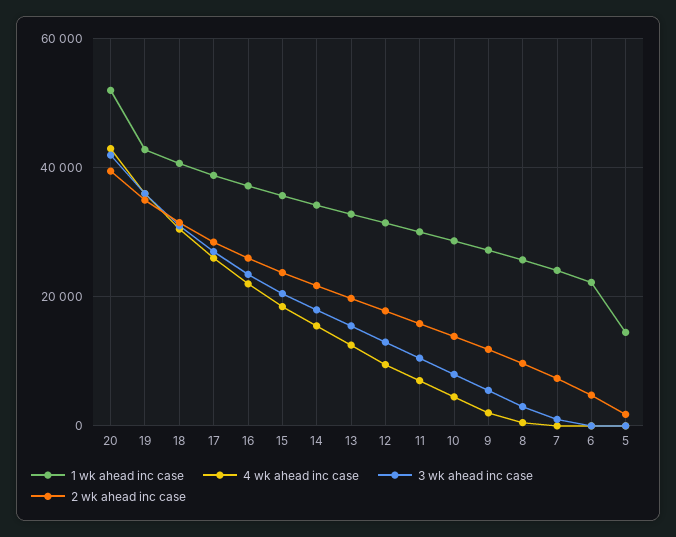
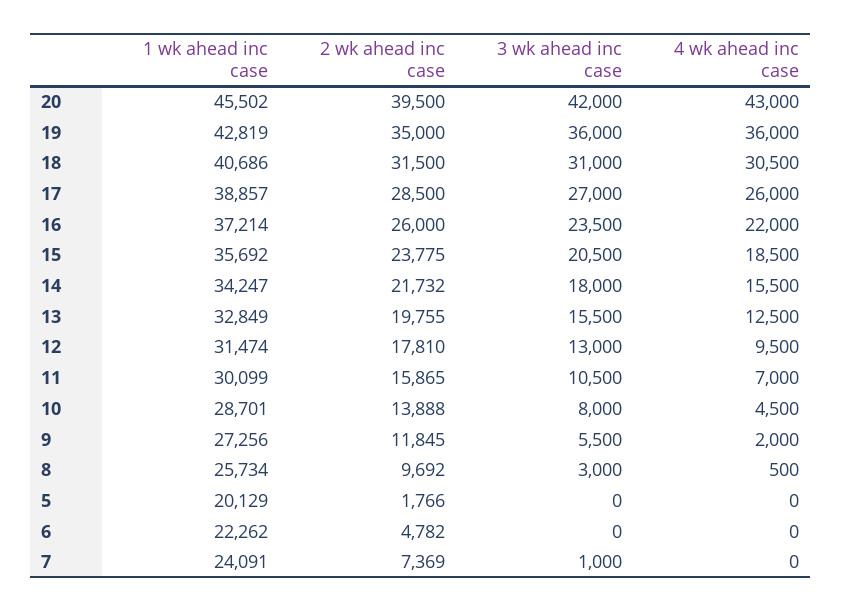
1 wk ahead inc case, 20: 52000 -> 45502
1 wk ahead inc case, 5: 14000 -> 20129

